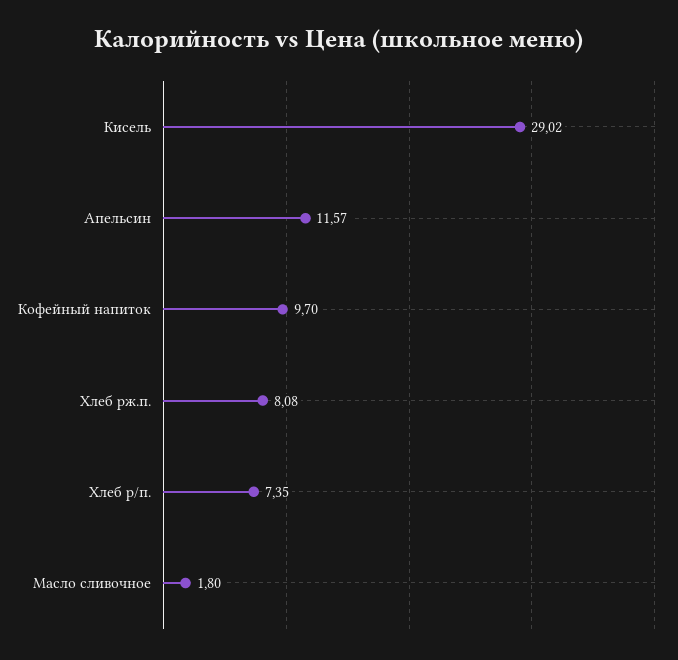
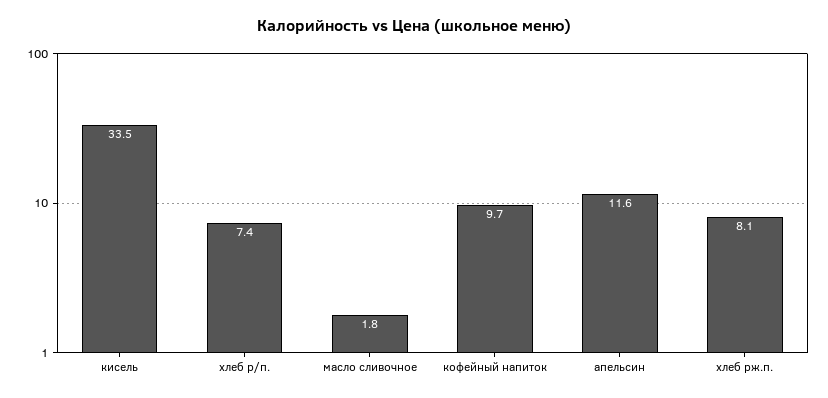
Кисель: 29.02 -> 33.5

